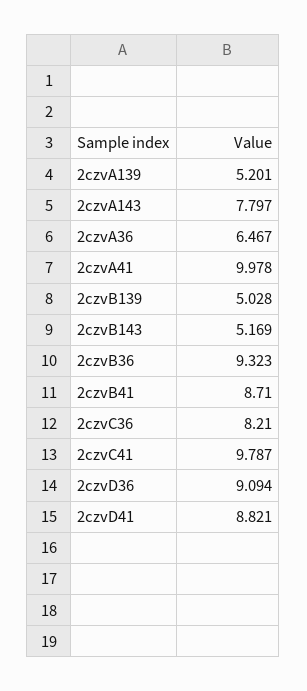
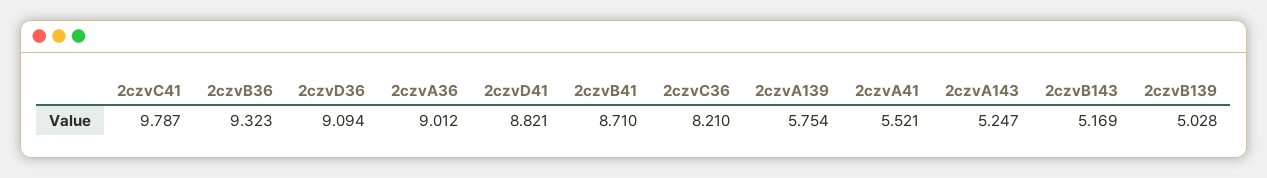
2czvA139: 5.201 -> 5.754
2czvA143: 7.797 -> 5.247
2czvA36: 6.467 -> 9.012
2czvA41: 9.978 -> 5.521

